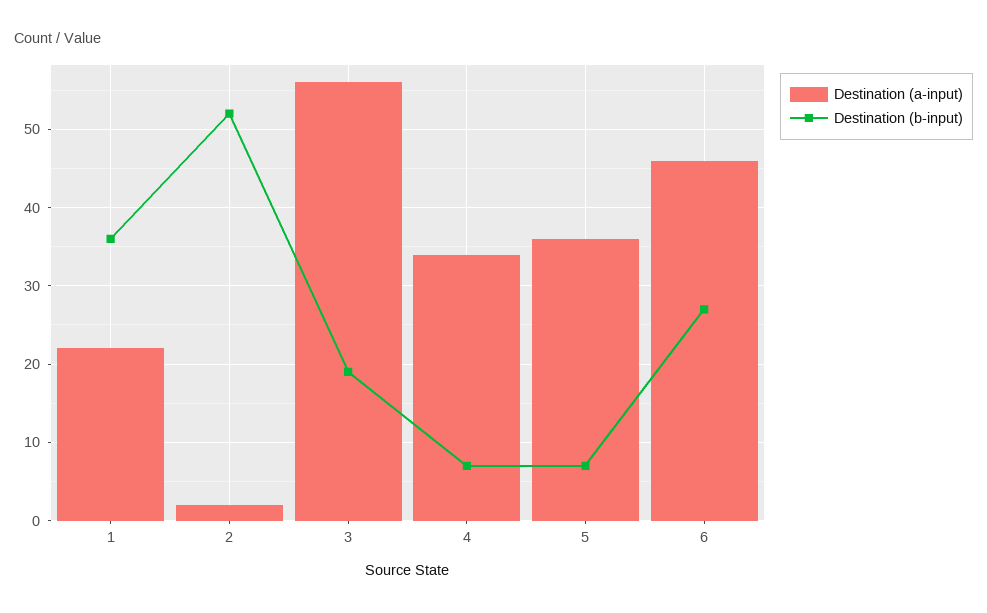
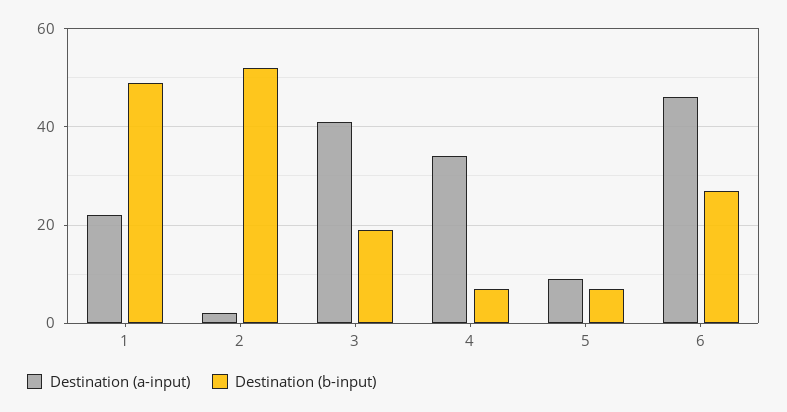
Destination (b-input), 1: 36 -> 50
Destination (a-input), 3: 56 -> 40
Destination (a-input), 5: 36 -> 10

